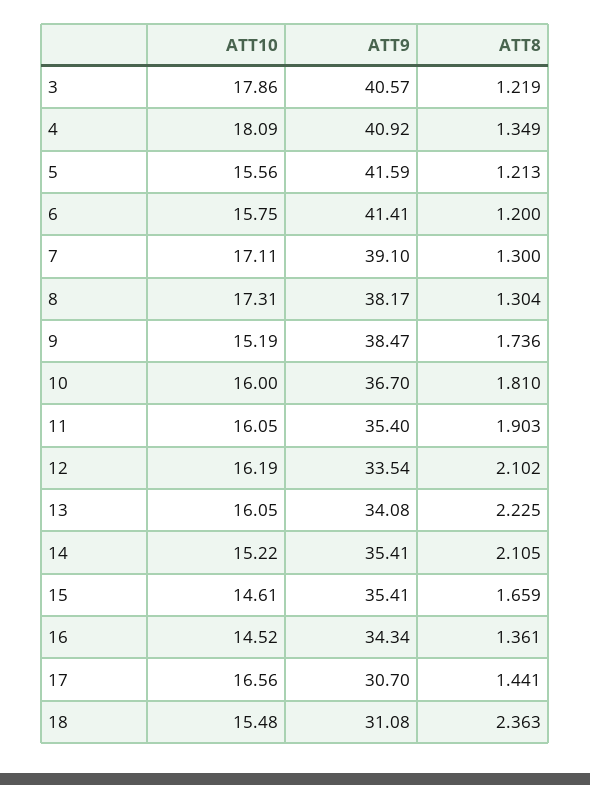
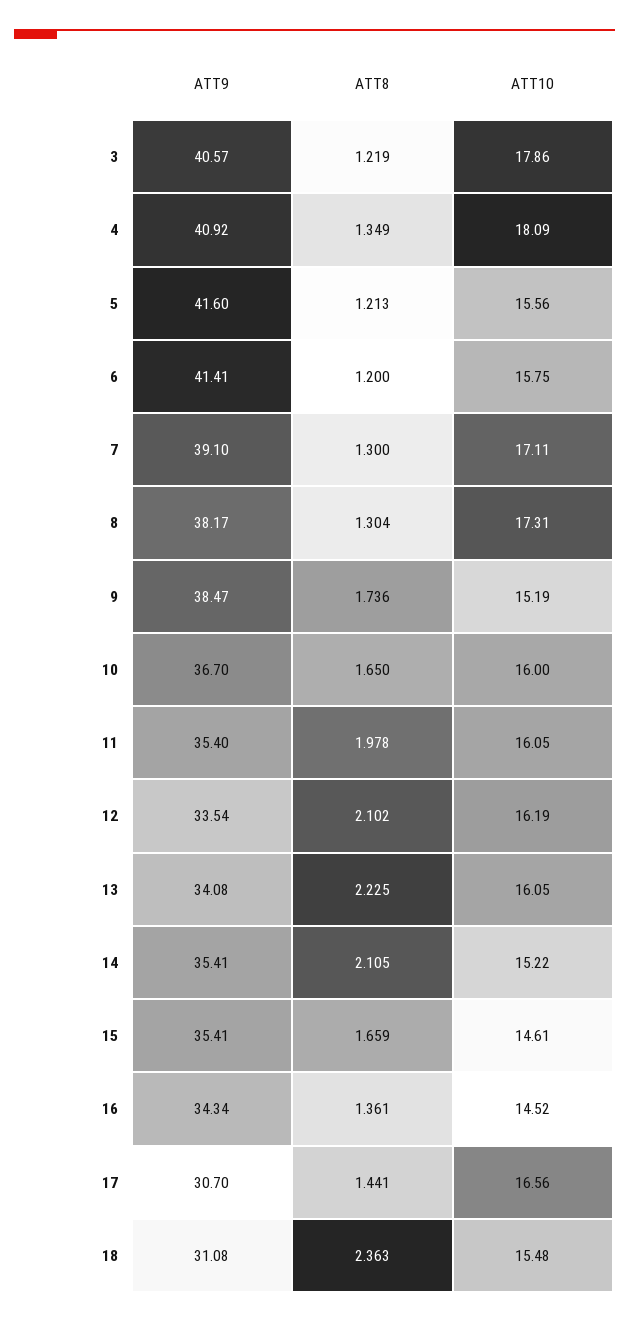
ATT9, 5: 41.59 -> 41.6
ATT8, 10: 1.81 -> 1.65
ATT8, 11: 1.903 -> 1.978

